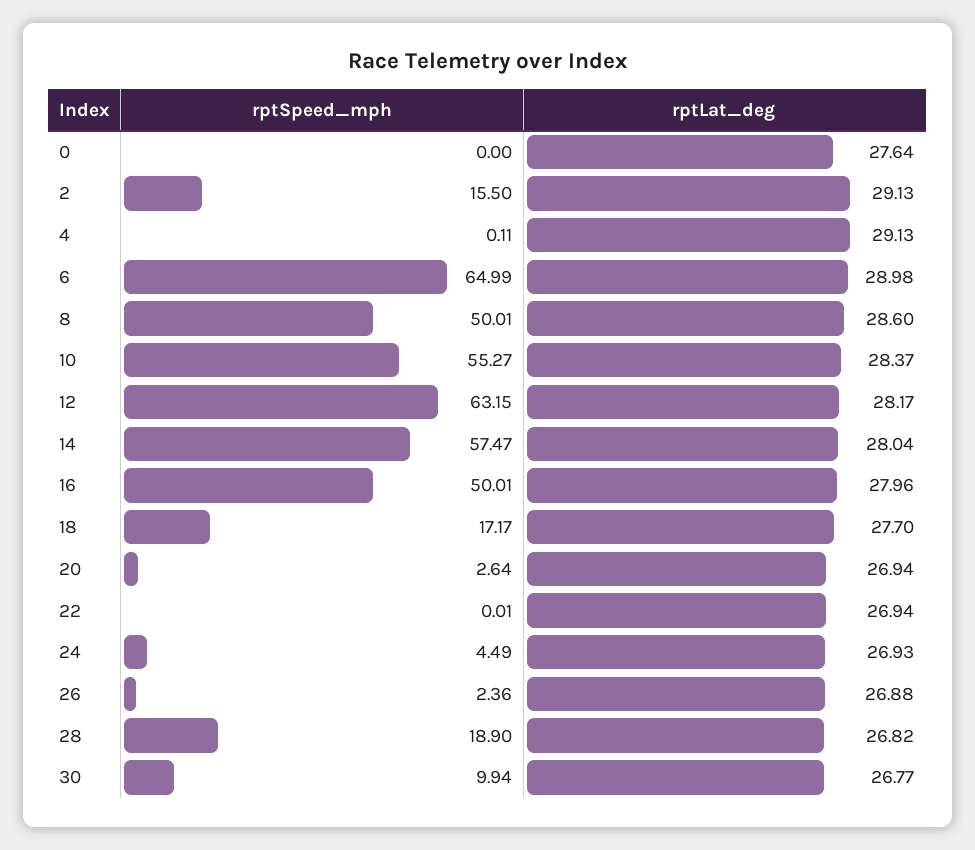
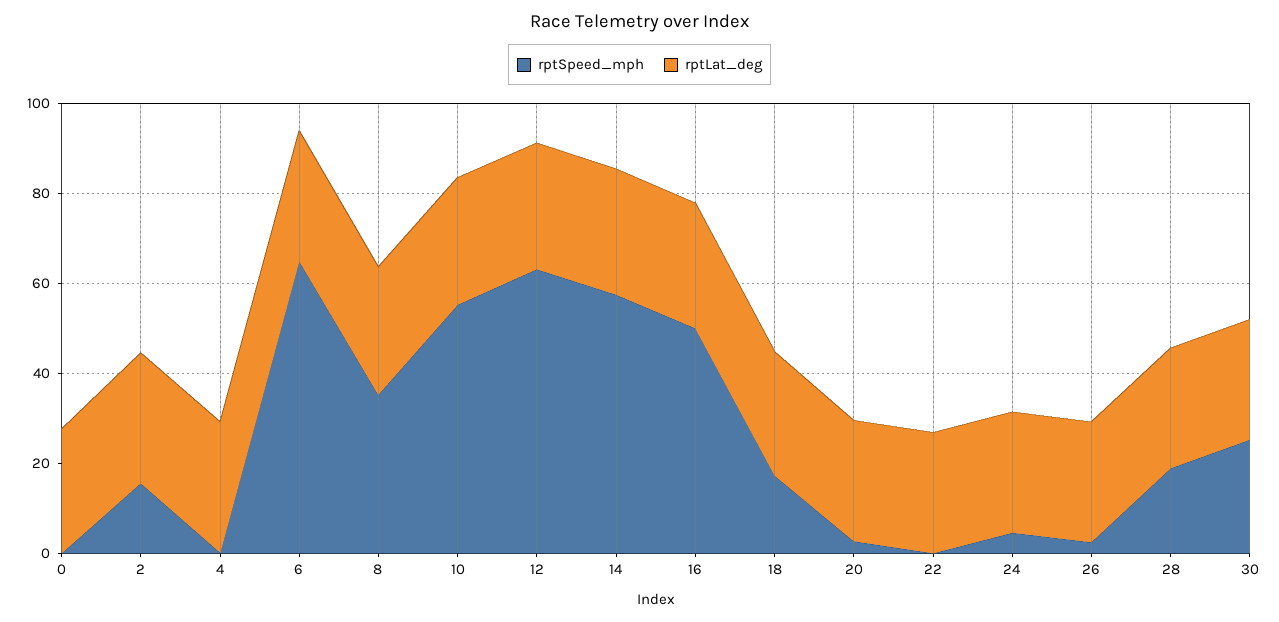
rptSpeed_mph, 8: 50.01 -> 35
rptSpeed_mph, 30: 9.94 -> 25

